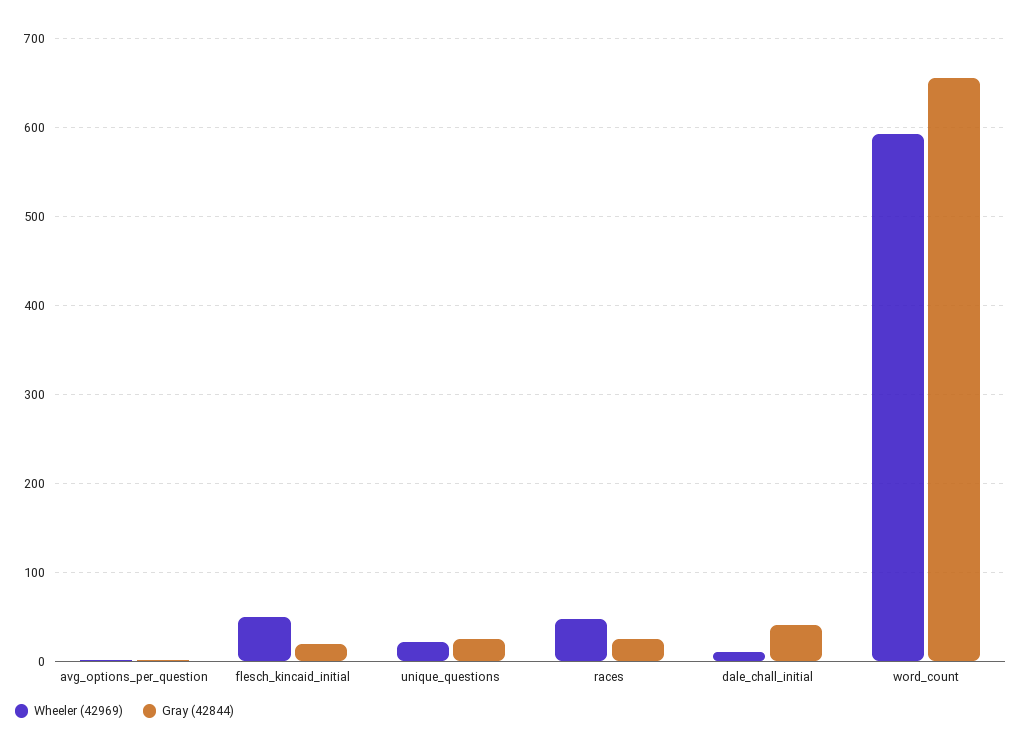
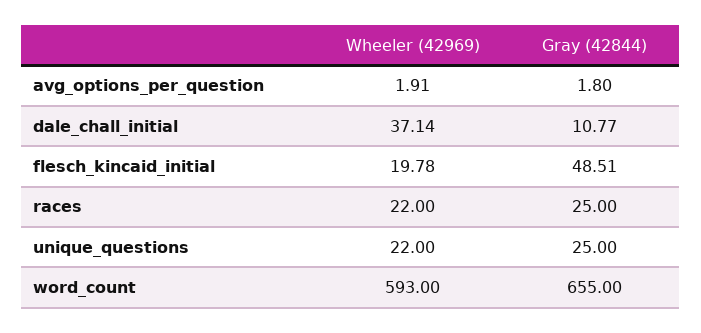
Wheeler (42969), flesch_kincaid_initial: 50 -> 19.78
Gray (42844), flesch_kincaid_initial: 20 -> 48.51
Wheeler (42969), races: 50 -> 22
Wheeler (42969), dale_chall_initial: 10 -> 37.14
Gray (42844), dale_chall_initial: 40 -> 10.77

